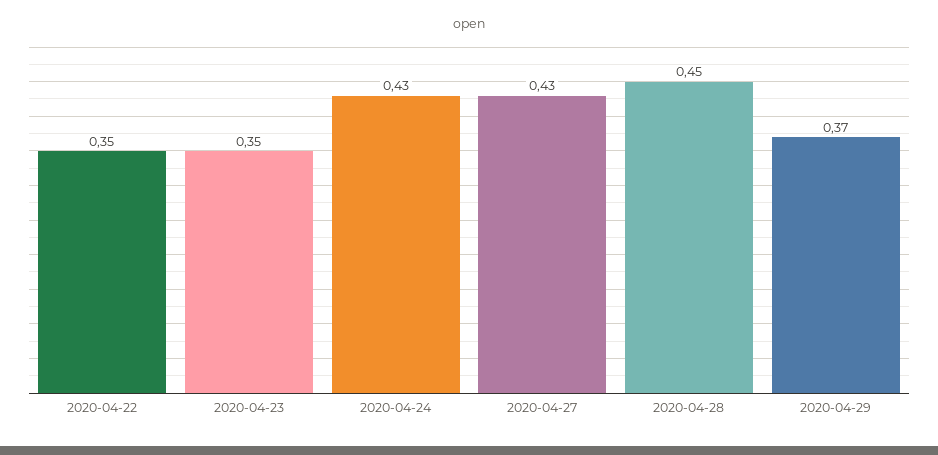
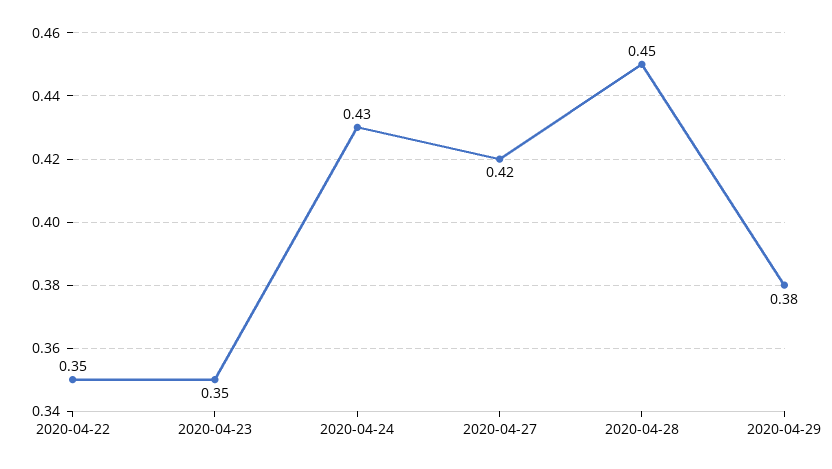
2020-04-27: 0.43 -> 0.42
2020-04-29: 0.37 -> 0.38

